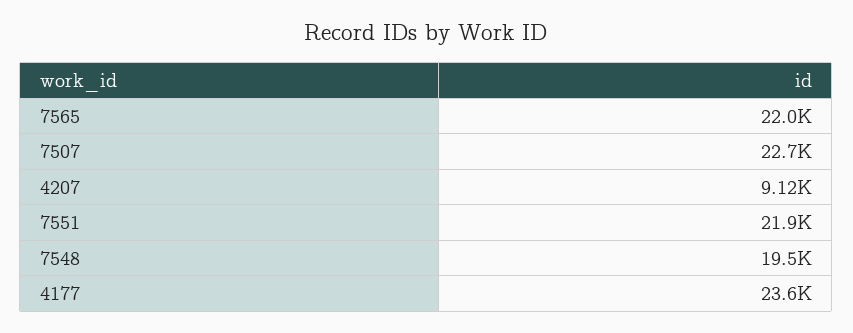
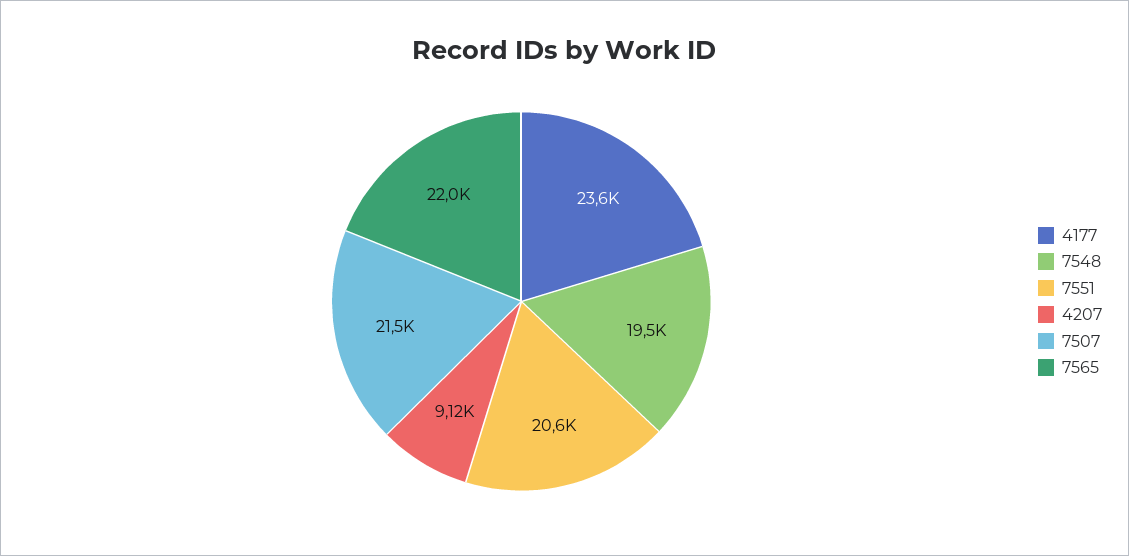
7507: 22700 -> 21500
7551: 21900 -> 20600

